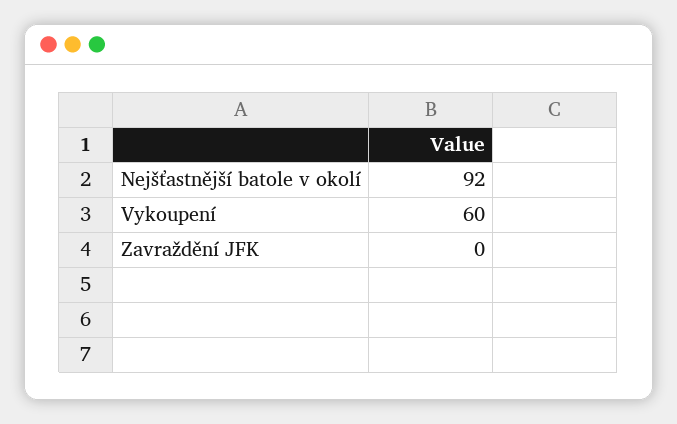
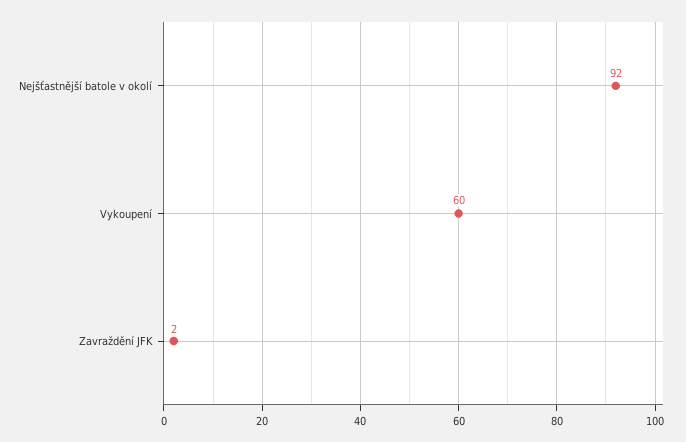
Zavraždění JFK: 0 -> 2

